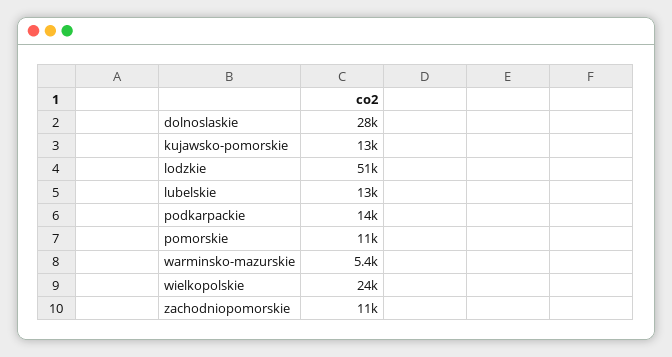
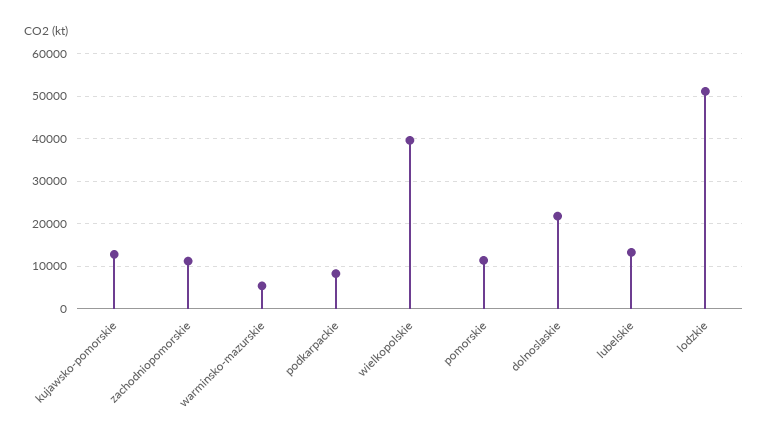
dolnoslaskie: 28000 -> 22000
podkarpackie: 14000 -> 8000
wielkopolskie: 24000 -> 40000

